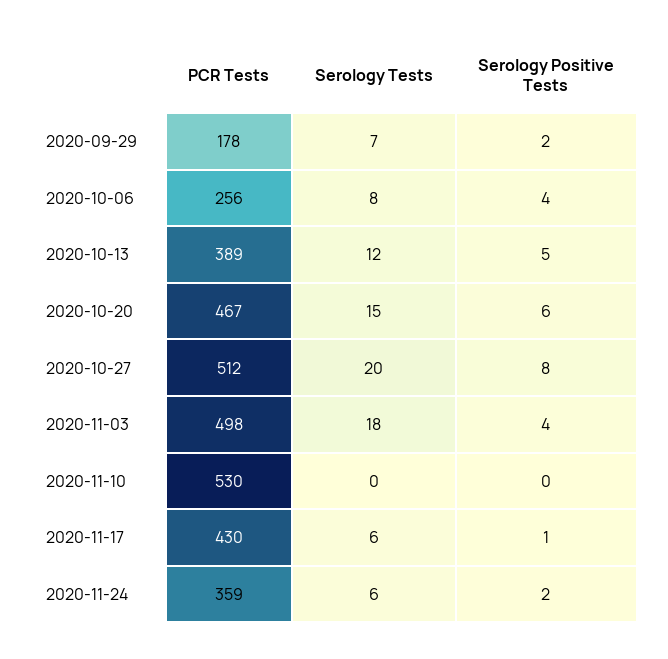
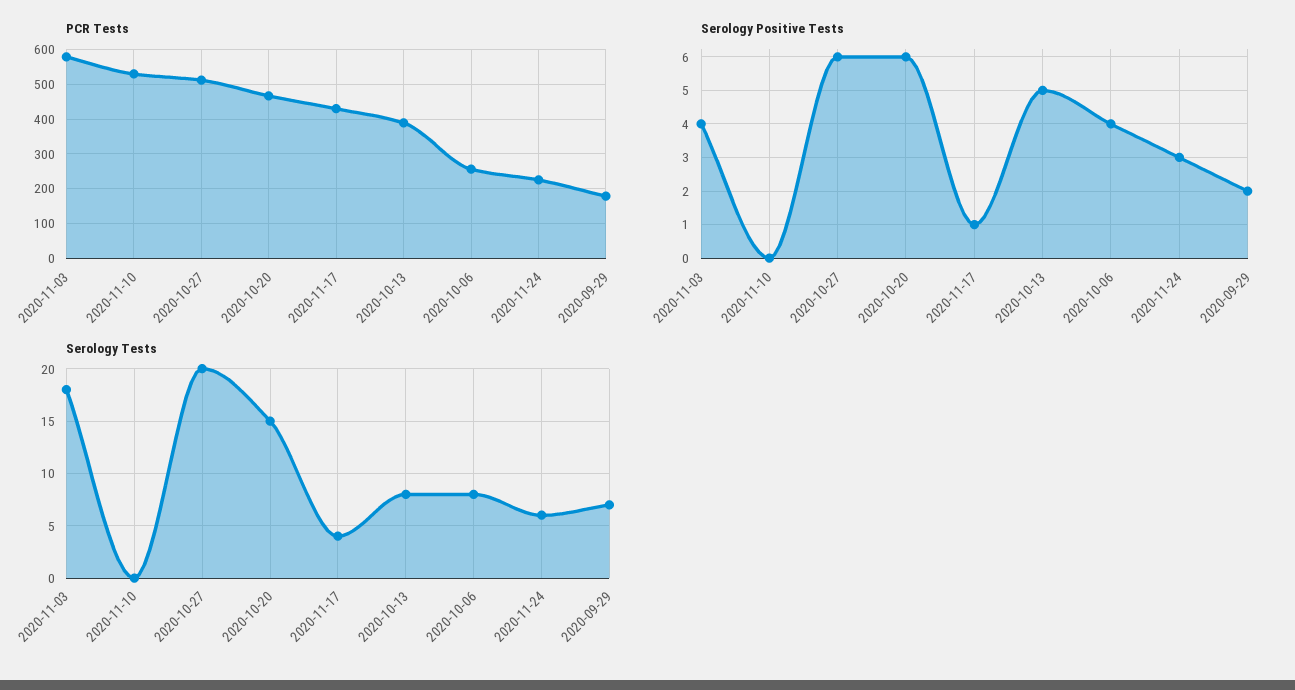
Serology Tests, 2020-10-13: 12 -> 8
Serology Positive Tests, 2020-10-27: 8 -> 6
PCR Tests, 2020-11-03: 498 -> 580
Serology Tests, 2020-11-17: 6 -> 4
PCR Tests, 2020-11-24: 359 -> 220
Serology Positive Tests, 2020-11-24: 2 -> 3

